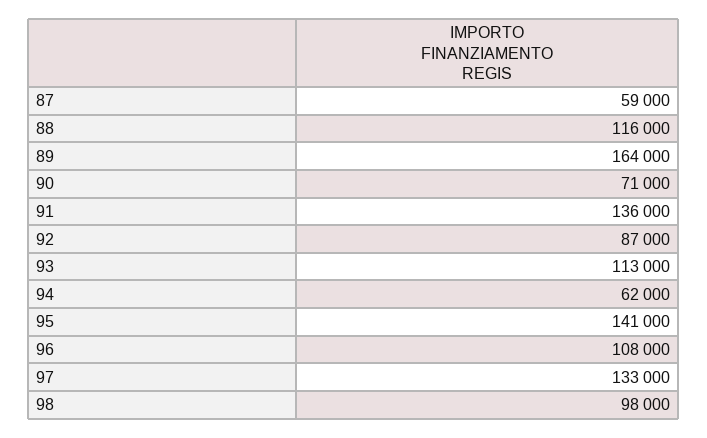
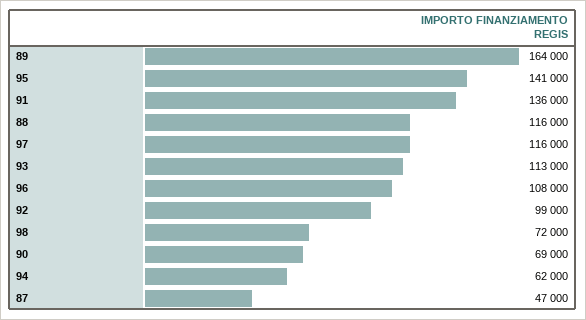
87: 59000 -> 47000
90: 71000 -> 69000
92: 87000 -> 99000
97: 133000 -> 116000
98: 98000 -> 72000

